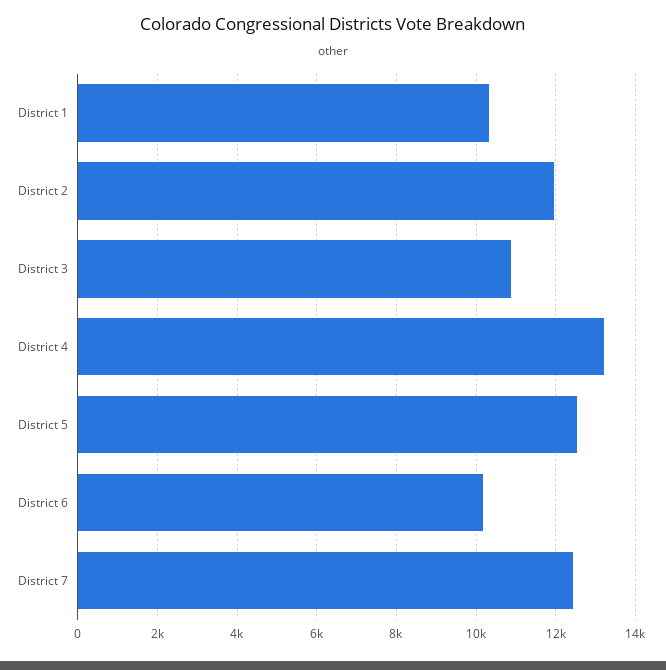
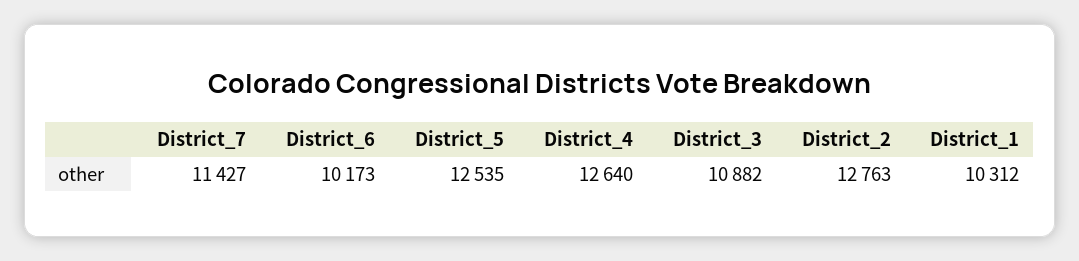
District 2: 12000 -> 12763
District 4: 13200 -> 12640
District 7: 12400 -> 11427

